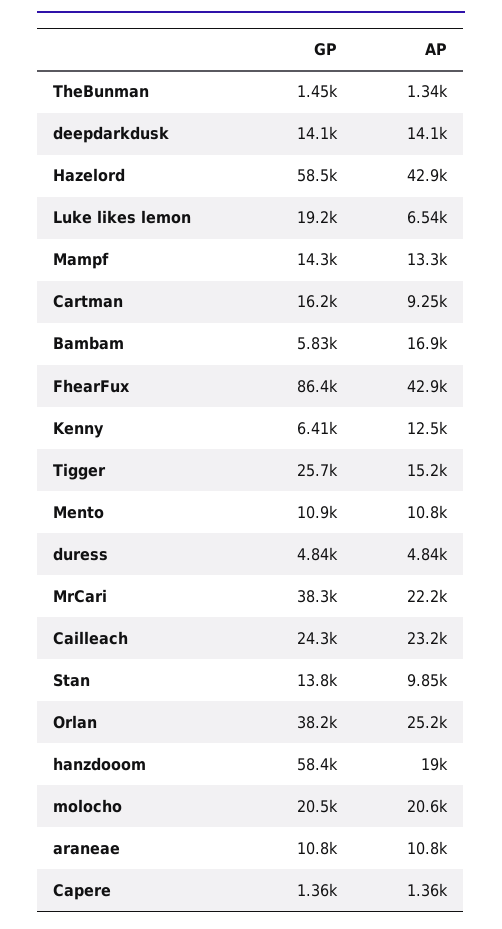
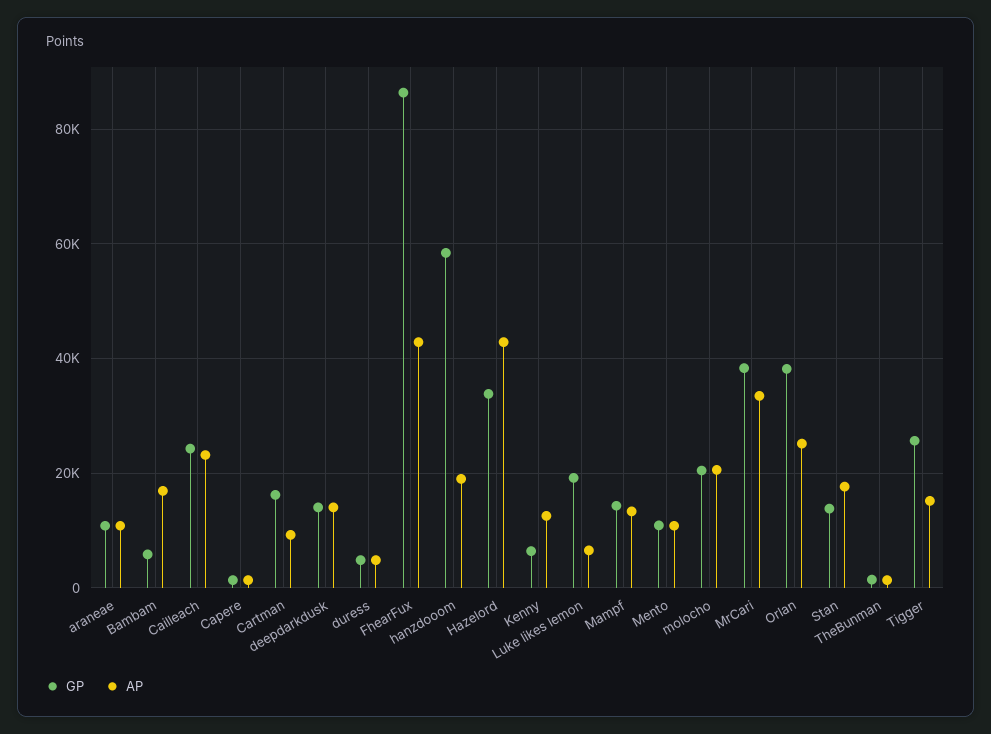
GP, Hazelord: 58500 -> 34000
AP, MrCari: 22200 -> 34000
AP, Stan: 9850 -> 18000

